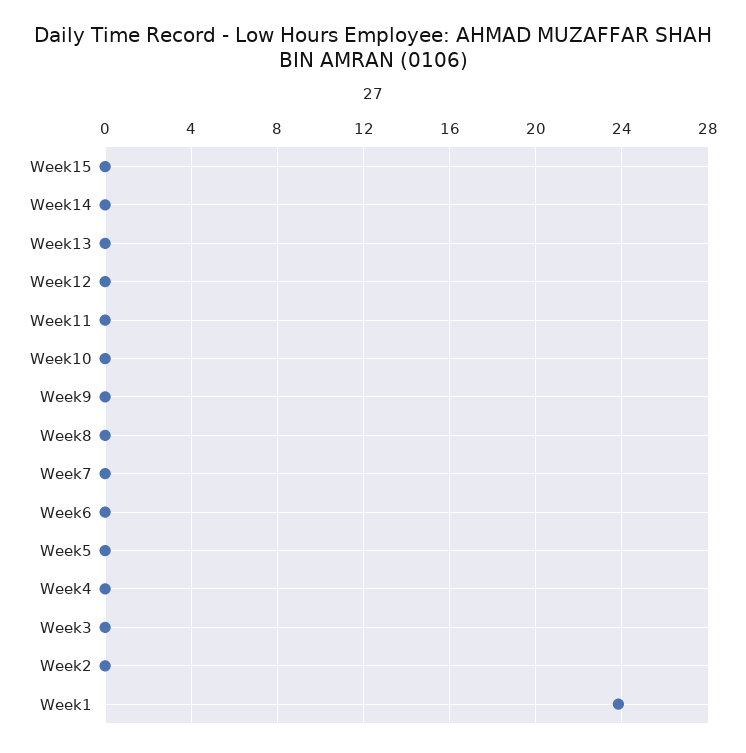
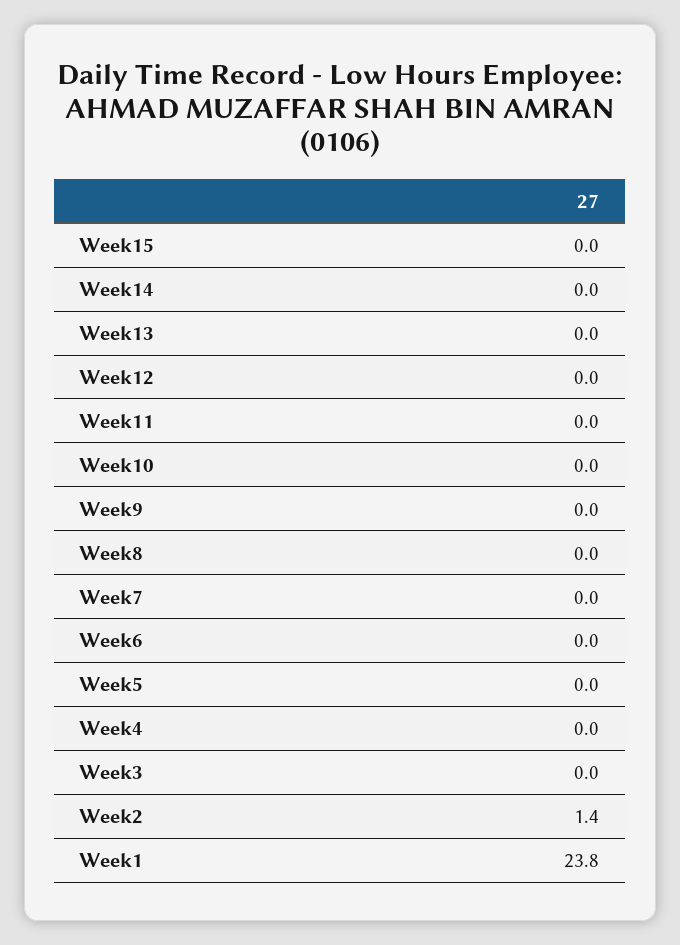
Week2: 0 -> 1.4

